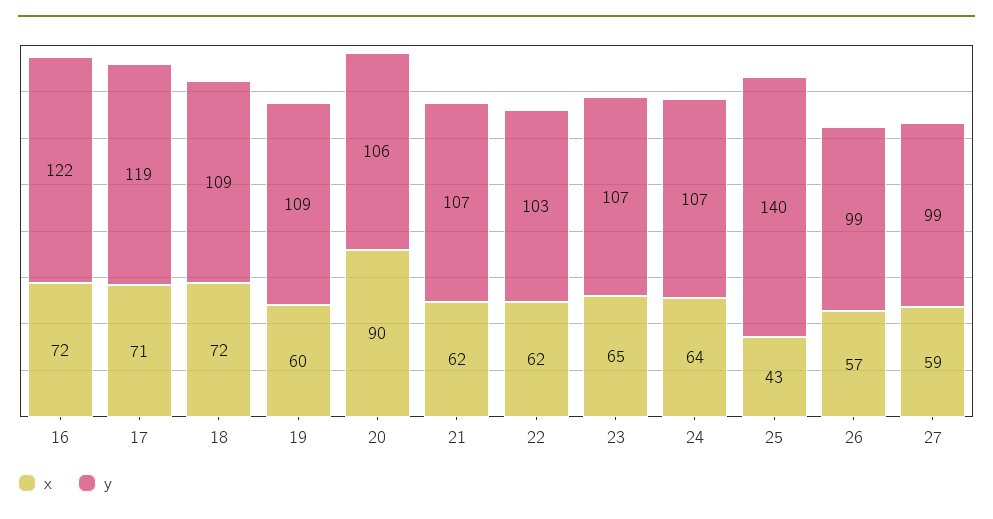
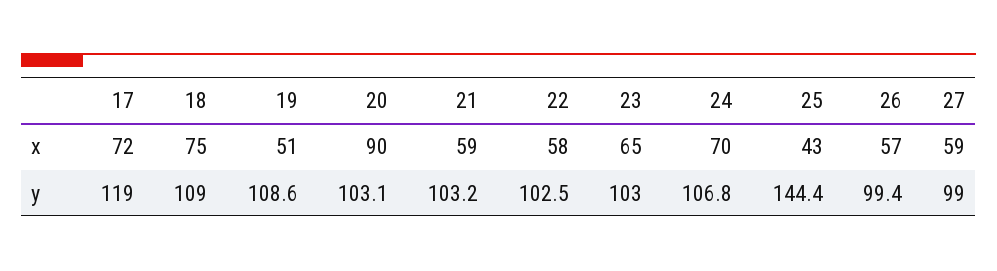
x, 16: 72 -> none
y, 16: 122 -> none
x, 17: 71 -> 72
x, 18: 72 -> 75
x, 19: 60 -> 51
y, 20: 106 -> 103.1
x, 21: 62 -> 59
y, 21: 107 -> 103.2
x, 22: 62 -> 58
y, 23: 107 -> 103
x, 24: 64 -> 70
y, 25: 140 -> 144.4

